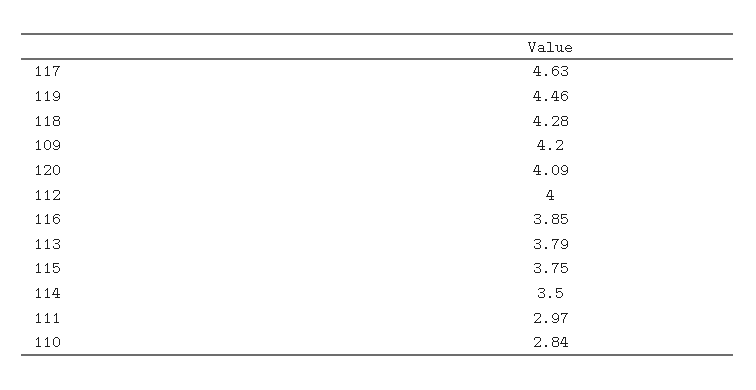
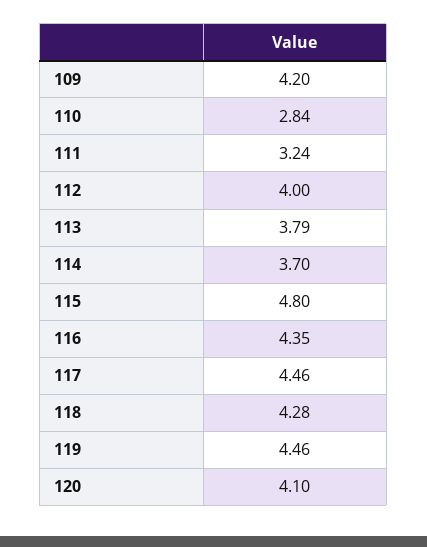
117: 4.63 -> 4.46
120: 4.09 -> 4.1
116: 3.85 -> 4.35
115: 3.75 -> 4.8
114: 3.5 -> 3.7
111: 2.97 -> 3.24

